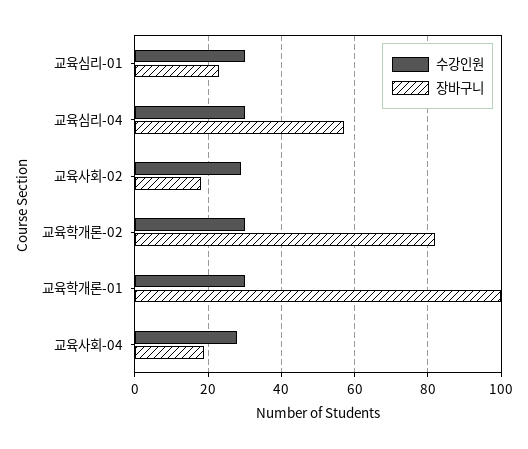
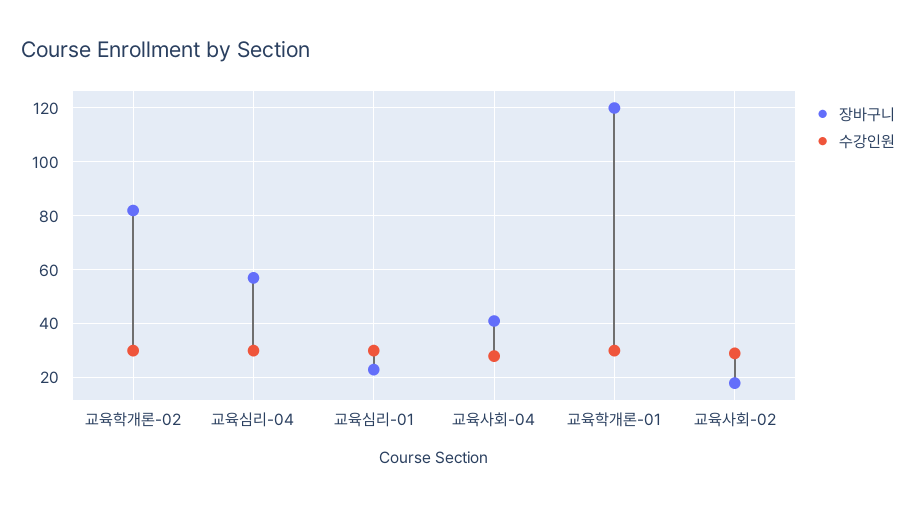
장바구니, 교육학개론-01: 100 -> 120
장바구니, 교육사회-04: 20 -> 40

